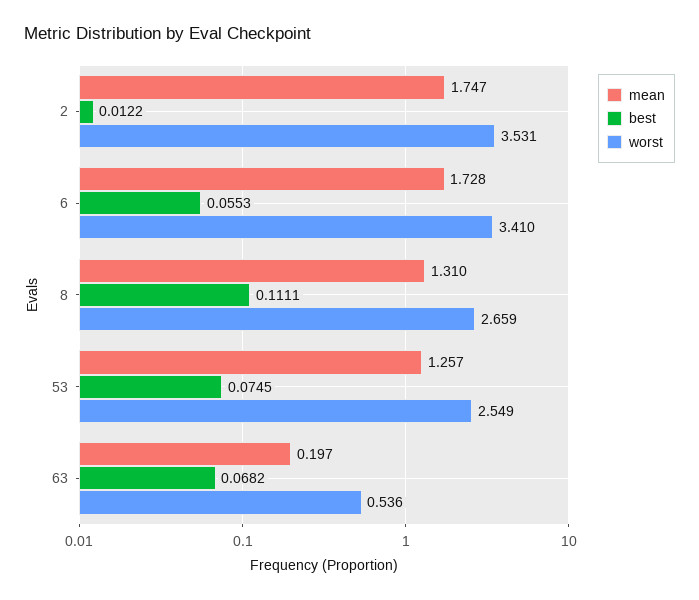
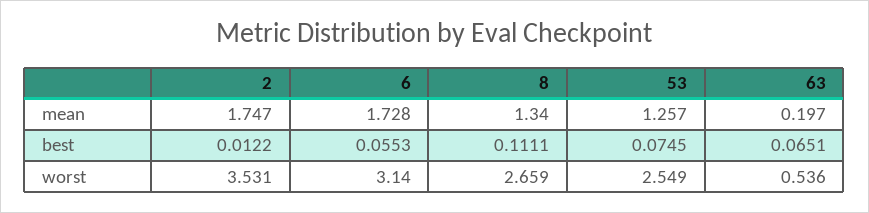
worst, 6: 3.41 -> 3.14
mean, 8: 1.31 -> 1.34
best, 63: 0.0682 -> 0.0651

